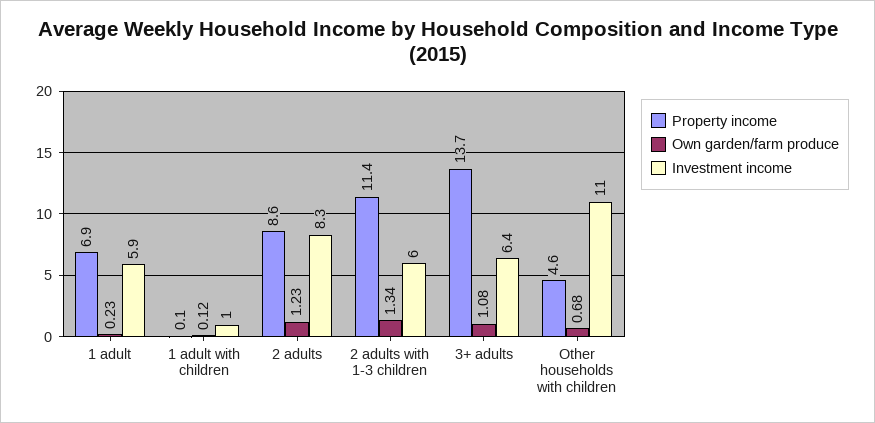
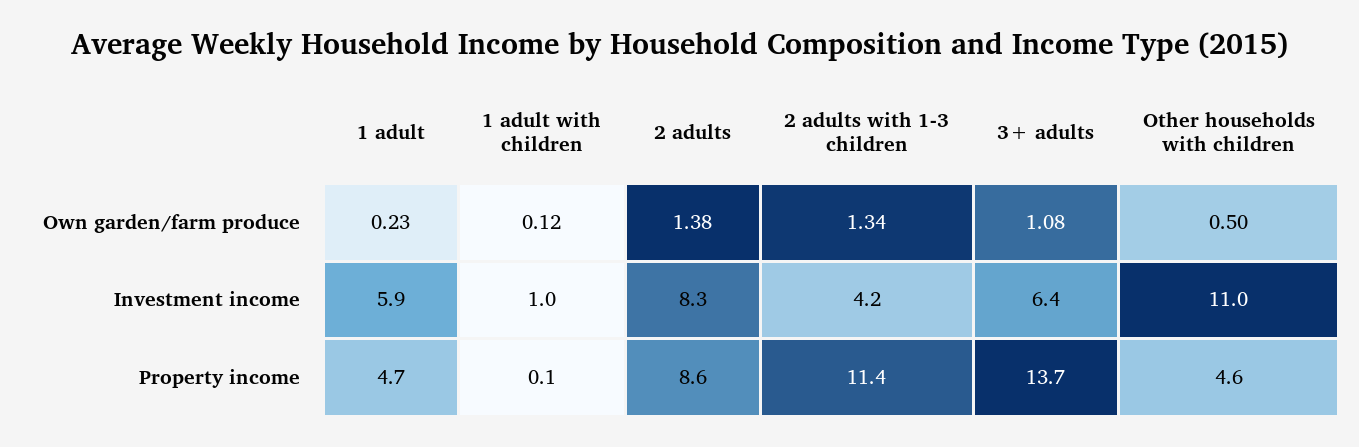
Property income, 1 adult: 6.9 -> 4.7
Own garden/farm produce, 2 adults: 1.23 -> 1.38
Investment income, 2 adults with 1-3 children: 6 -> 4.2
Own garden/farm produce, Other households with children: 0.68 -> 0.5

